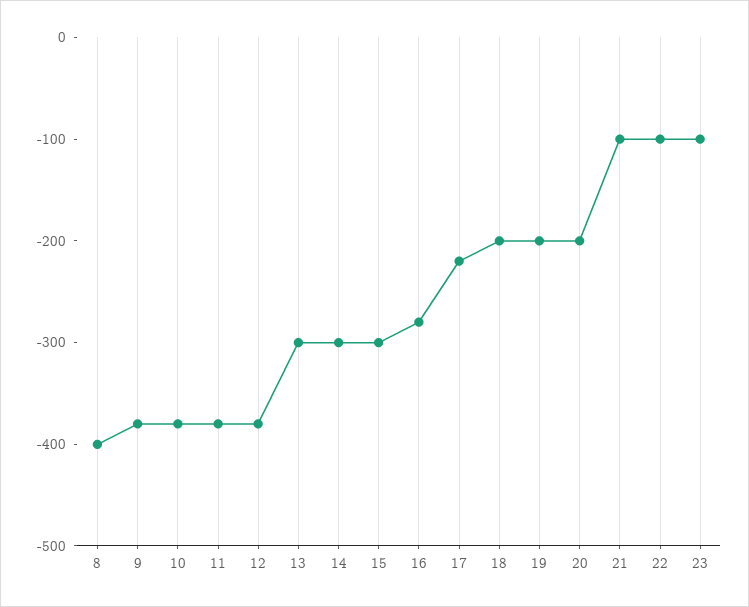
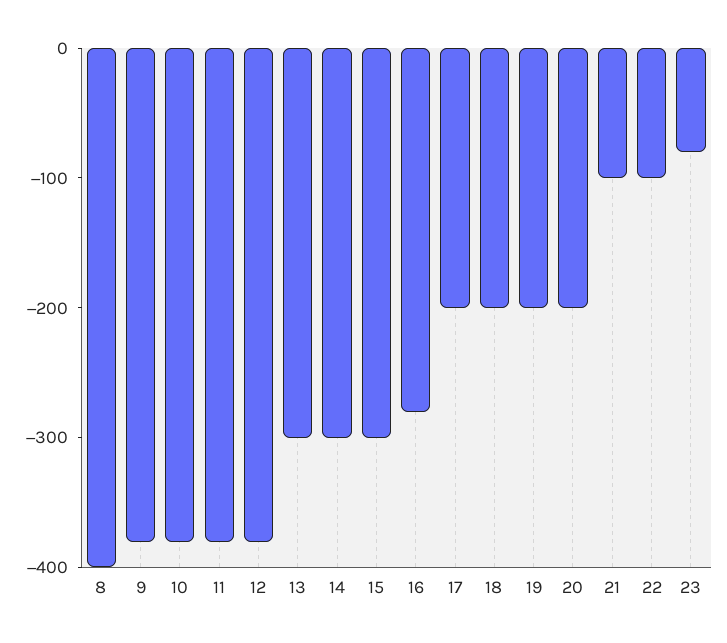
17: -220 -> -200
23: -100 -> -80

